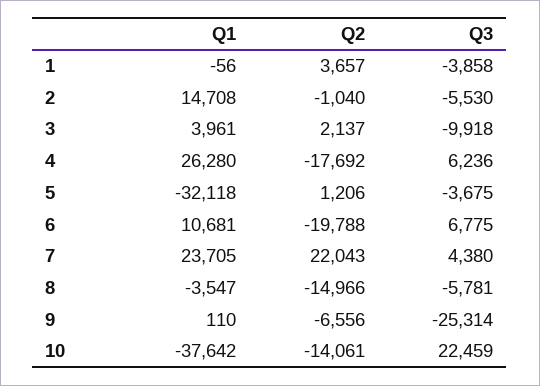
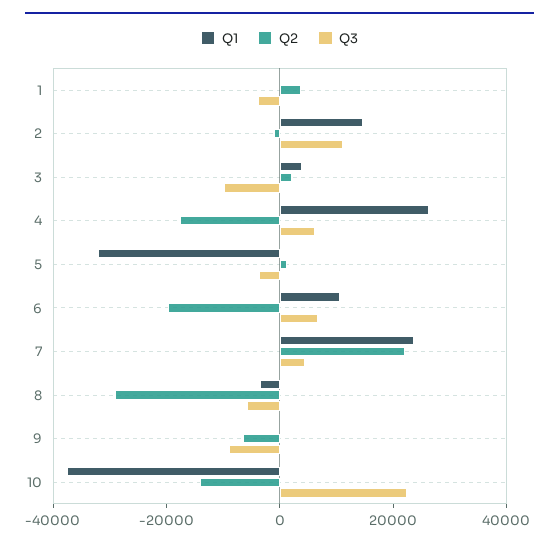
Q3, 2: -5530 -> 10000
Q2, 8: -14966 -> -30000
Q3, 9: -25314 -> -10000

